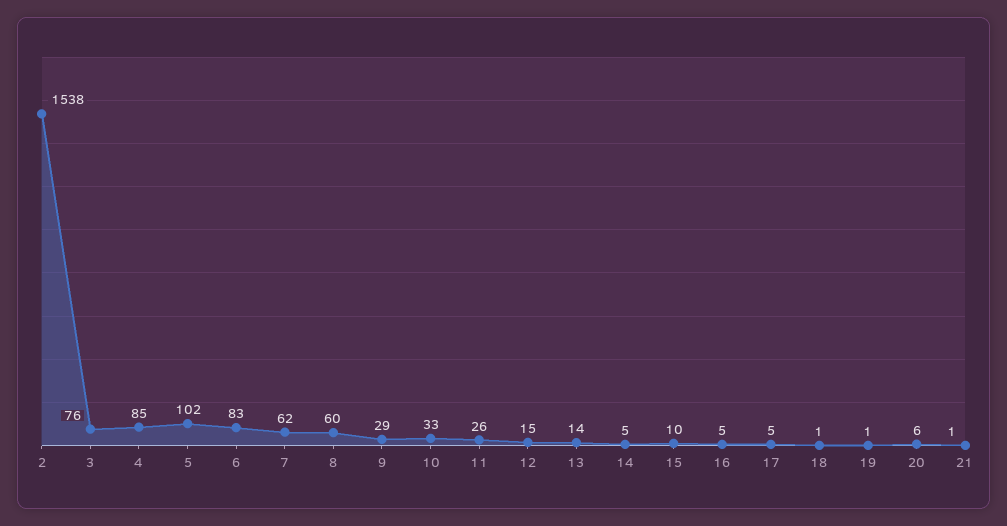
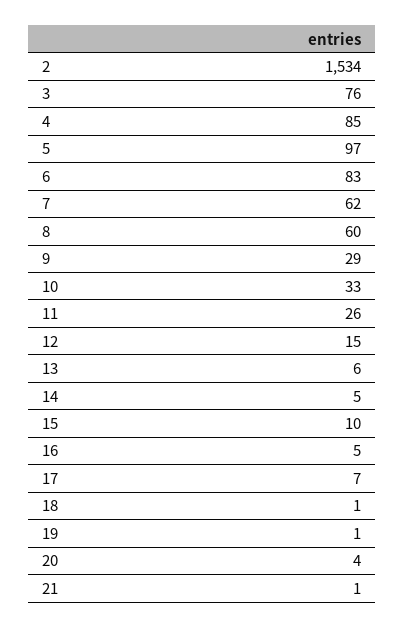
2: 1538 -> 1534
5: 102 -> 97
13: 14 -> 6
17: 5 -> 7
20: 6 -> 4

